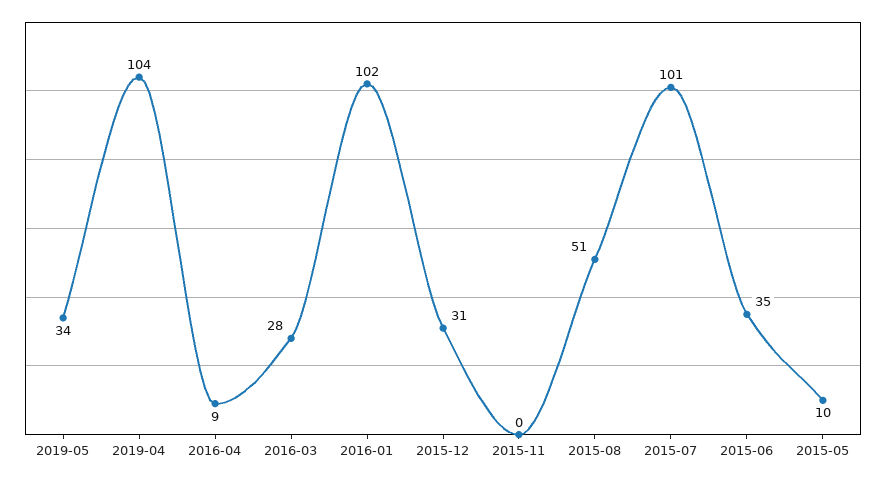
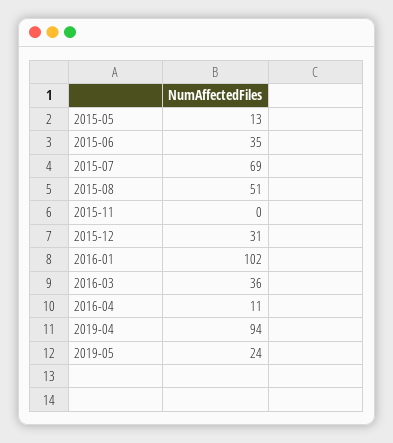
2019-05: 34 -> 24
2019-04: 104 -> 94
2016-04: 9 -> 11
2016-03: 28 -> 36
2015-07: 101 -> 69
2015-05: 10 -> 13

